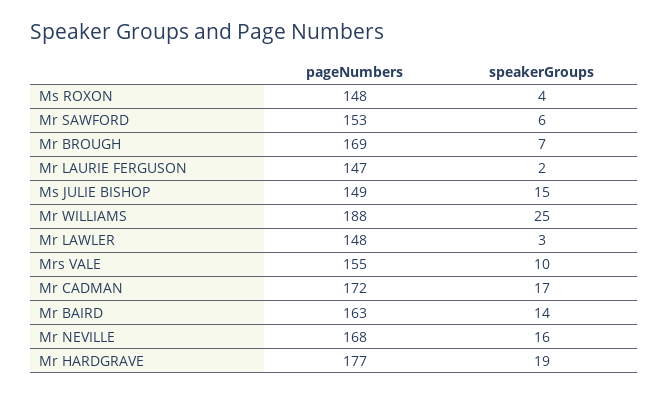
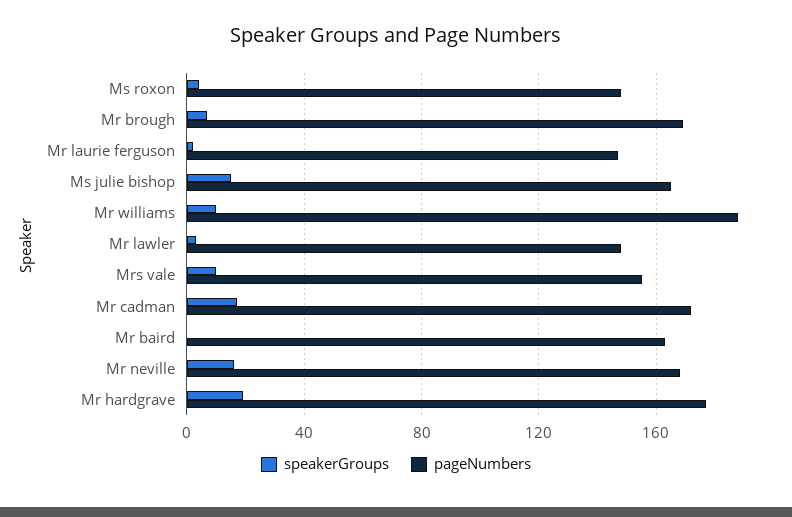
pageNumbers, Mr SAWFORD: 153 -> none
speakerGroups, Mr SAWFORD: 6 -> none
pageNumbers, Ms JULIE BISHOP: 149 -> 165
speakerGroups, Mr WILLIAMS: 25 -> 10
speakerGroups, Mr BAIRD: 14 -> 0

